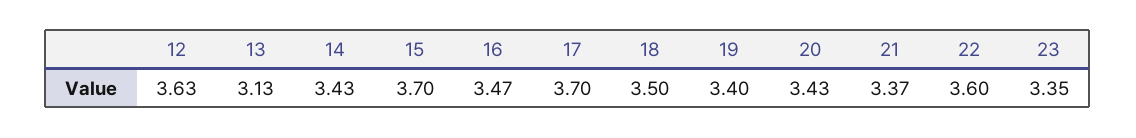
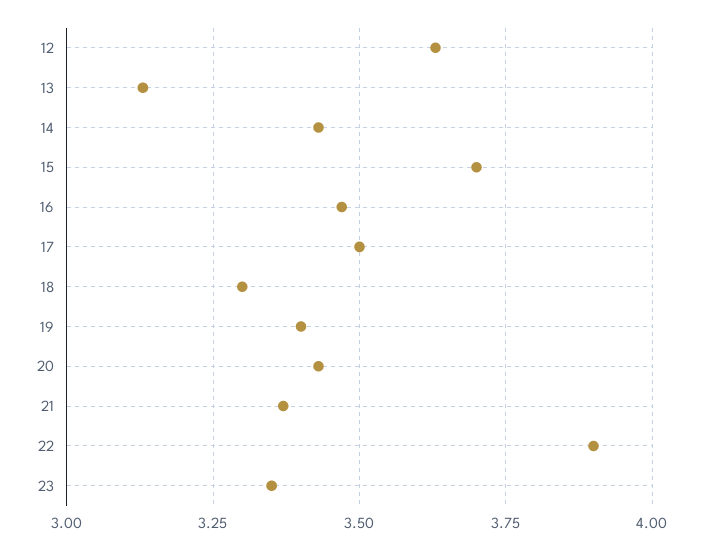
17: 3.7 -> 3.5
18: 3.5 -> 3.3
22: 3.6 -> 3.9

